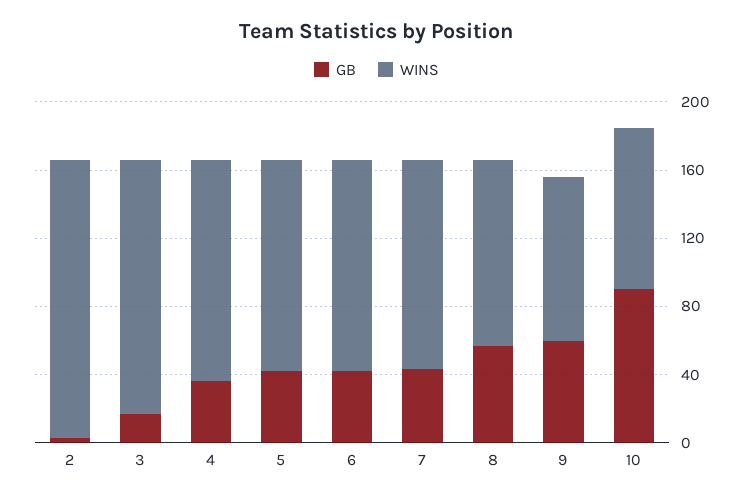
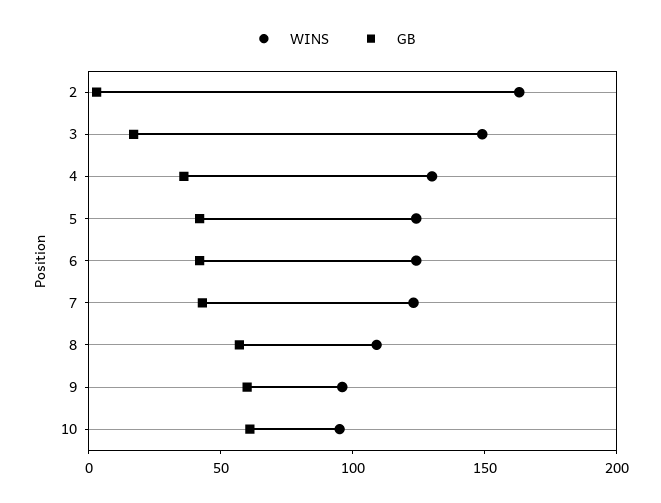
GB, 10: 90 -> 60

